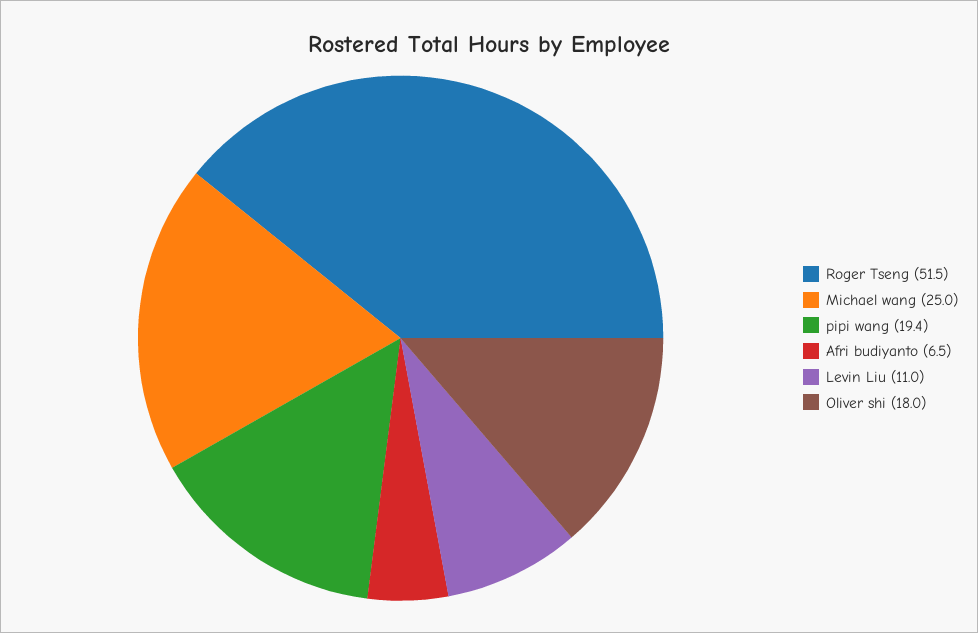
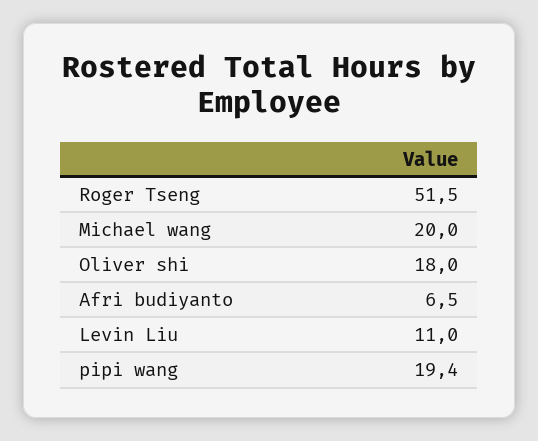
Michael wang: 25 -> 20

